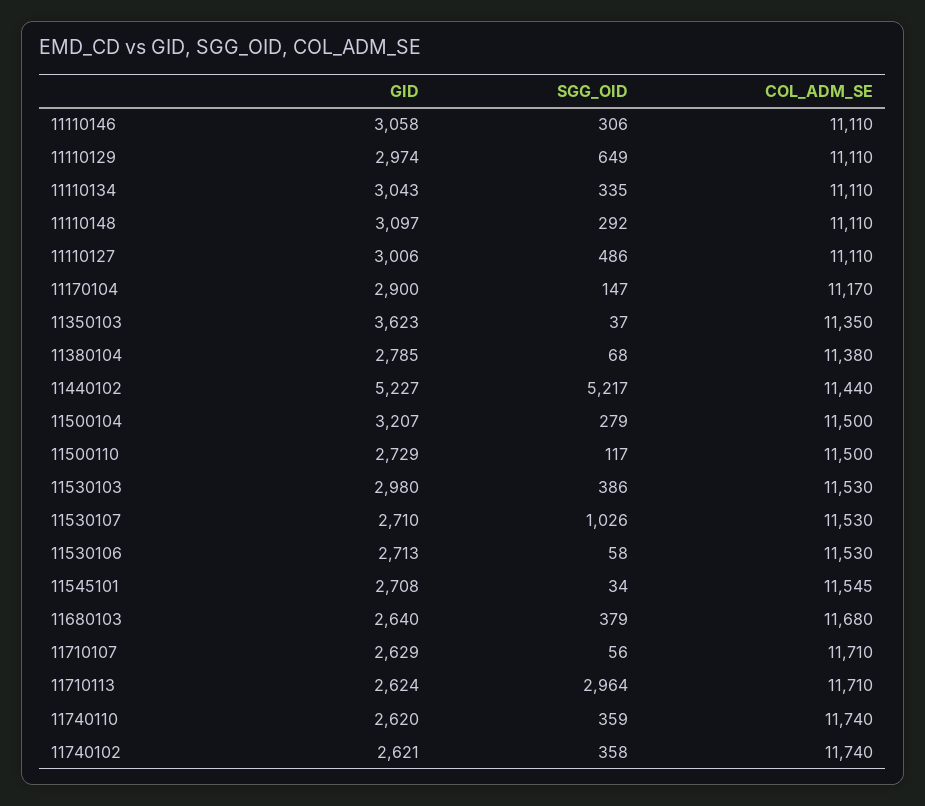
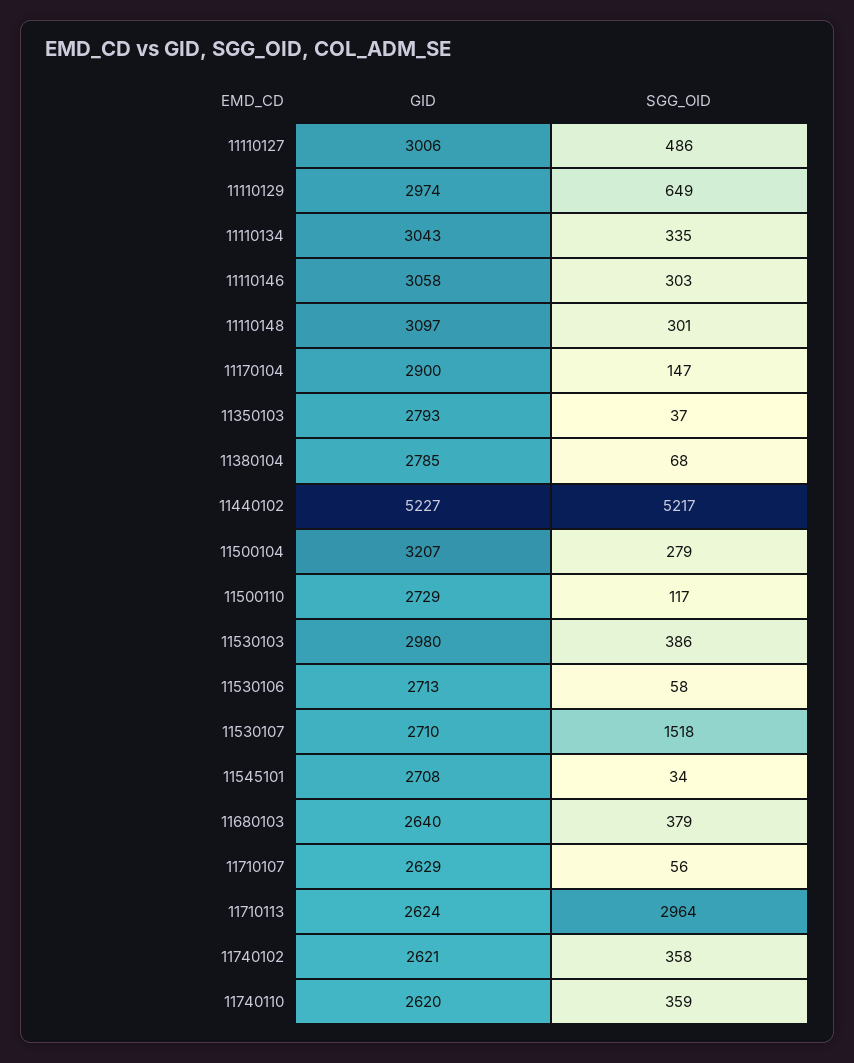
SGG_OID, 11110146: 306 -> 303
COL_ADM_SE, 11110146: 11110 -> none
COL_ADM_SE, 11110129: 11110 -> none
COL_ADM_SE, 11110134: 11110 -> none
SGG_OID, 11110148: 292 -> 301
COL_ADM_SE, 11110148: 11110 -> none
COL_ADM_SE, 11110127: 11110 -> none
COL_ADM_SE, 11170104: 11170 -> none
GID, 11350103: 3623 -> 2793
COL_ADM_SE, 11350103: 11350 -> none
COL_ADM_SE, 11380104: 11380 -> none
COL_ADM_SE, 11440102: 11440 -> none
COL_ADM_SE, 11500104: 11500 -> none
COL_ADM_SE, 11500110: 11500 -> none
COL_ADM_SE, 11530103: 11530 -> none
SGG_OID, 11530107: 1026 -> 1518
COL_ADM_SE, 11530107: 11530 -> none
COL_ADM_SE, 11530106: 11530 -> none
COL_ADM_SE, 11545101: 11545 -> none
COL_ADM_SE, 11680103: 11680 -> none
COL_ADM_SE, 11710107: 11710 -> none
COL_ADM_SE, 11710113: 11710 -> none
COL_ADM_SE, 11740110: 11740 -> none
COL_ADM_SE, 11740102: 11740 -> none

